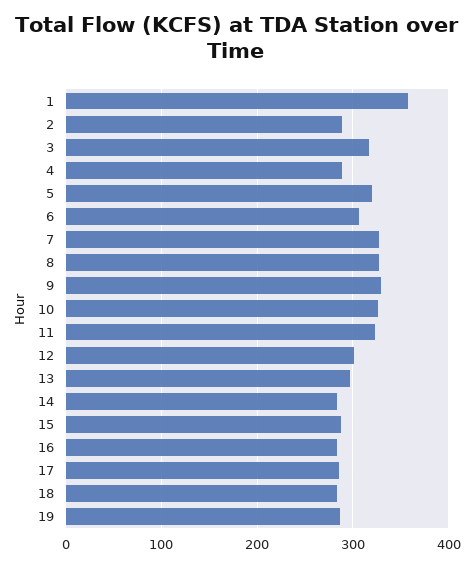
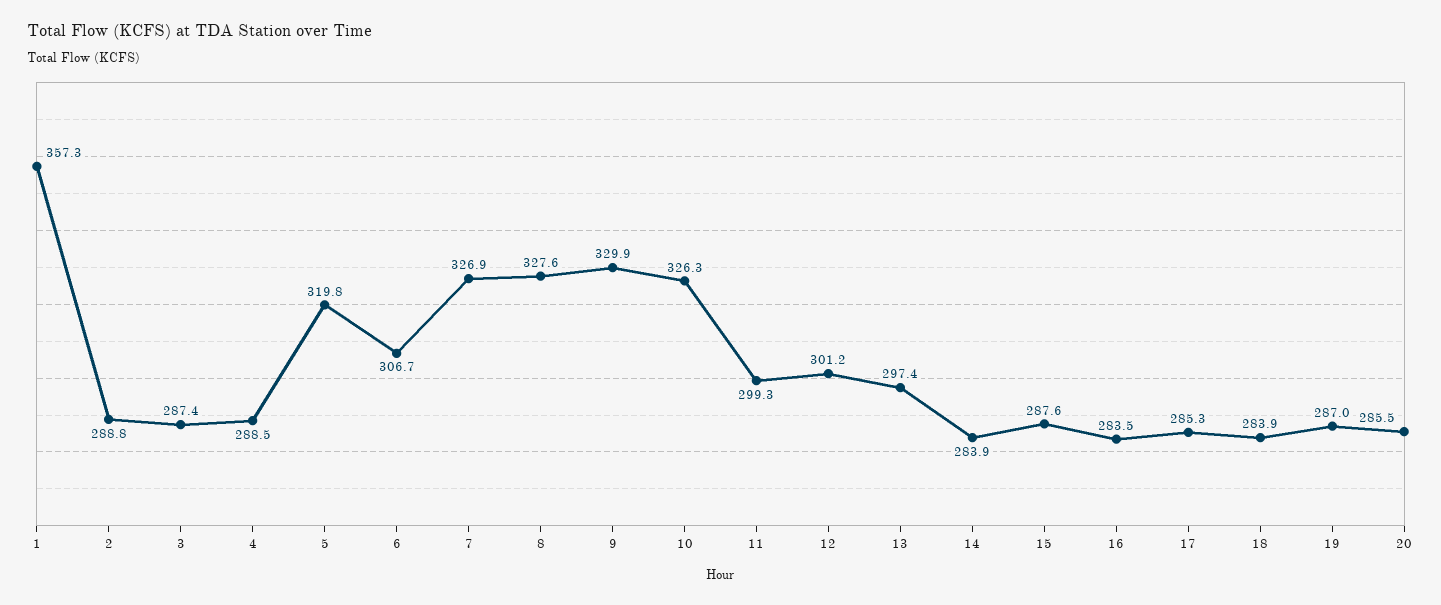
3: 320 -> 287.4
11: 320 -> 299.3
20: none -> 285.5

